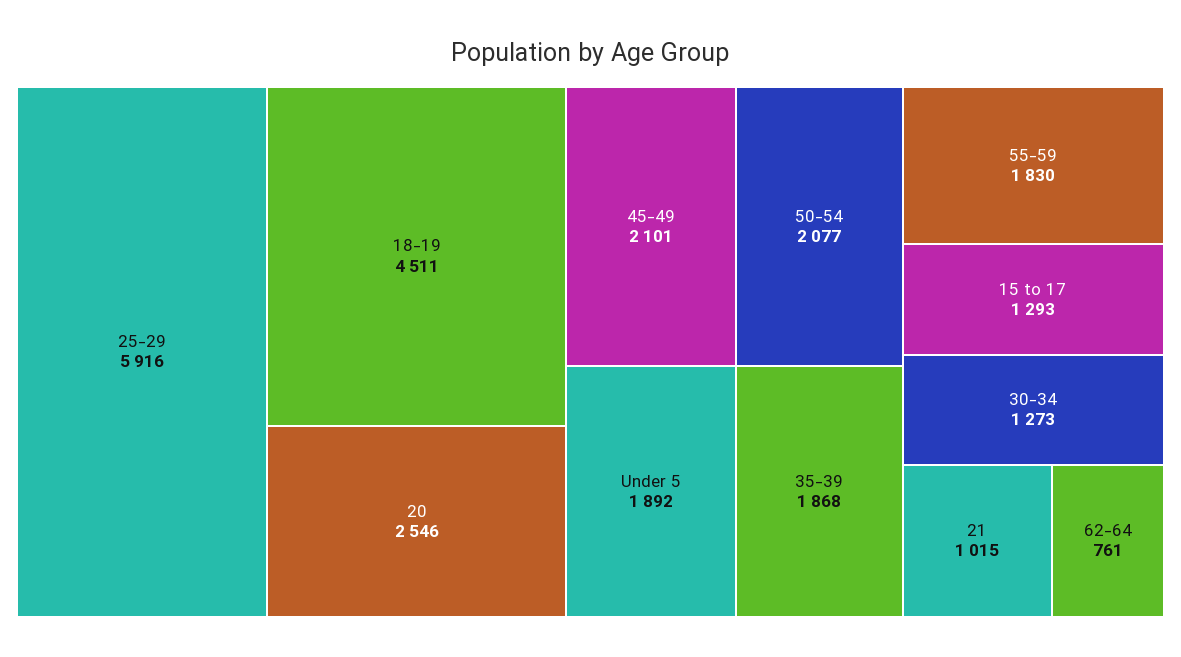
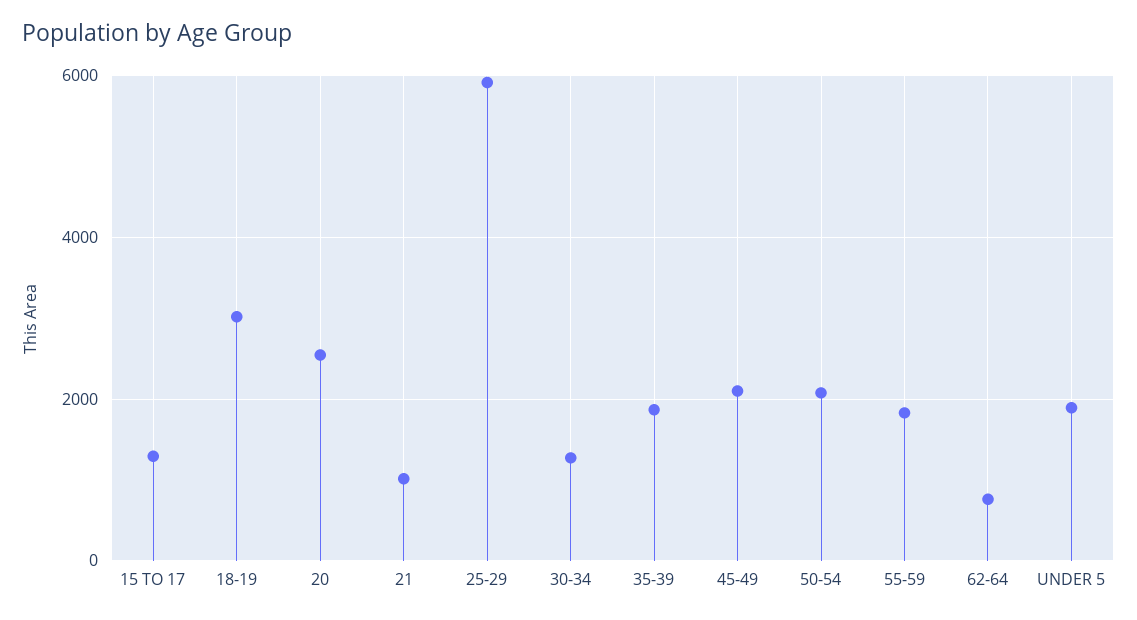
18-19: 4511 -> 3000

